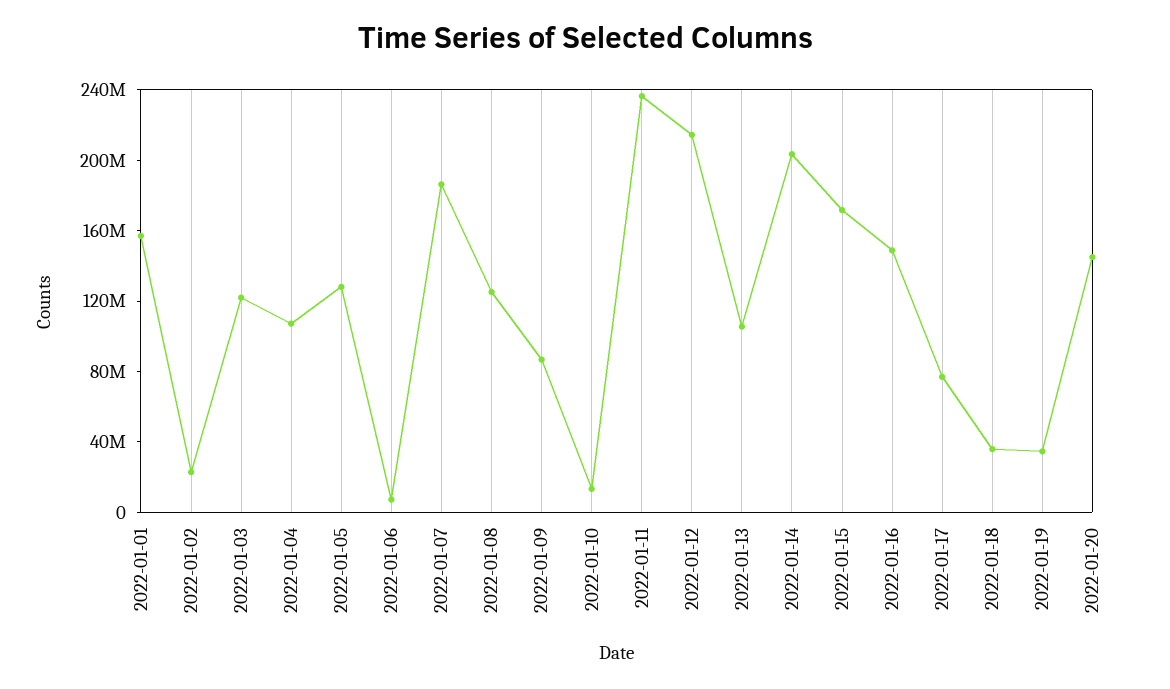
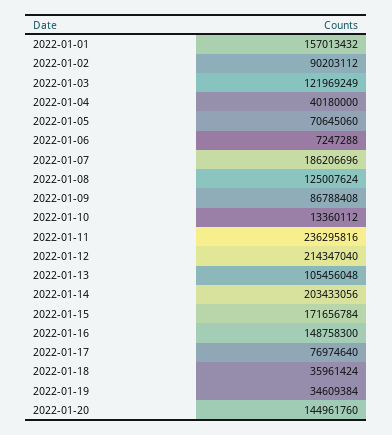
2022-01-02: 20000000 -> 90203112
2022-01-04: 110000000 -> 40180000
2022-01-05: 130000000 -> 70645060

